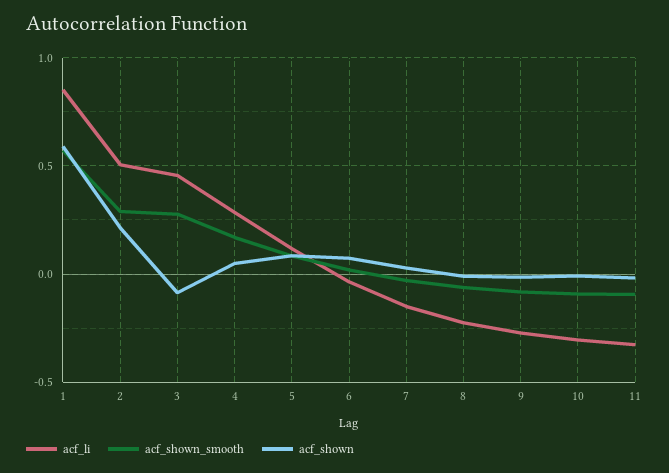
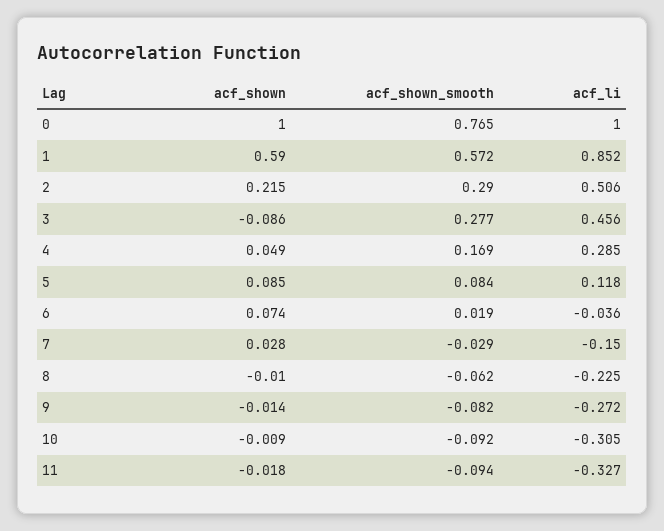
acf_shown, 0: none -> 1
acf_shown_smooth, 0: none -> 0.765
acf_li, 0: none -> 1

